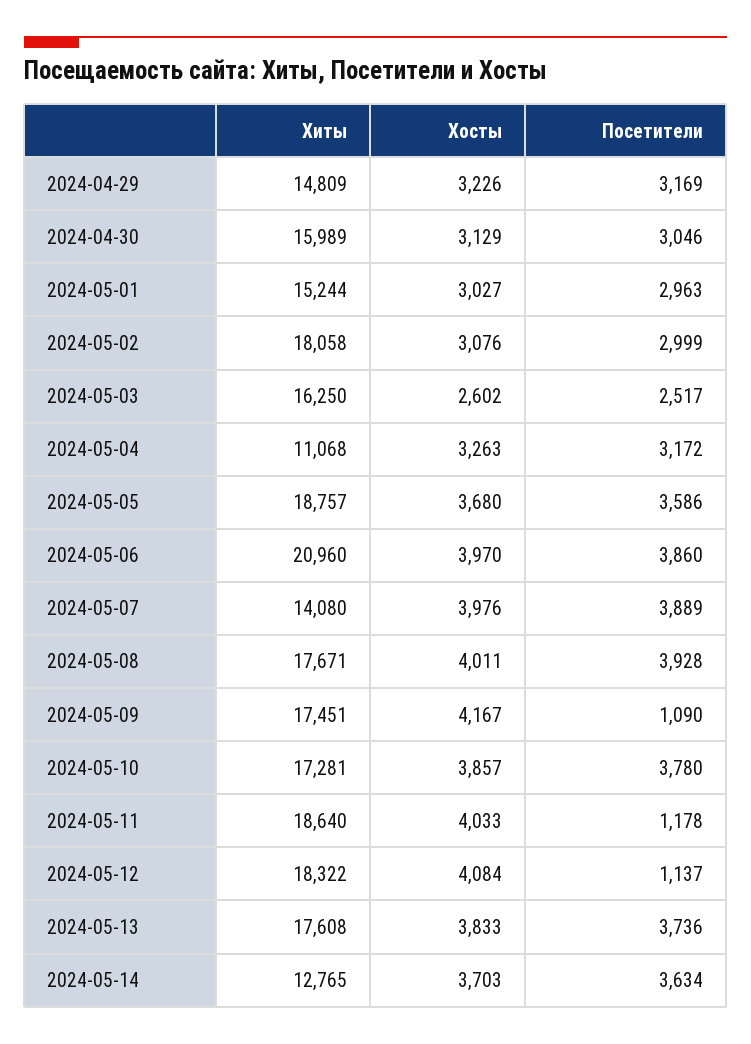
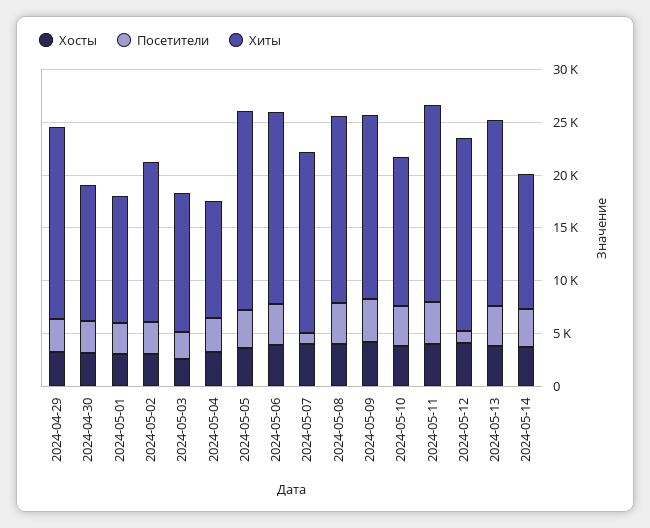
Хиты, 2024-04-29: 14809 -> 18000
Хиты, 2024-04-30: 15989 -> 13000
Хиты, 2024-05-01: 15244 -> 12000
Хиты, 2024-05-02: 18058 -> 15000
Хиты, 2024-05-03: 16250 -> 13000
Хиты, 2024-05-06: 20960 -> 18000
Хиты, 2024-05-07: 14080 -> 17000
Посетители, 2024-05-07: 3889 -> 1000
Посетители, 2024-05-09: 1090 -> 4000
Хиты, 2024-05-10: 17281 -> 14000
Посетители, 2024-05-11: 1178 -> 4000

